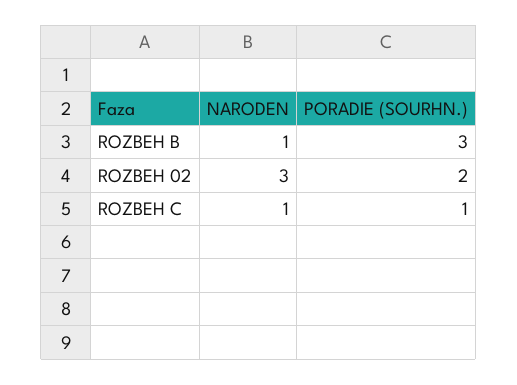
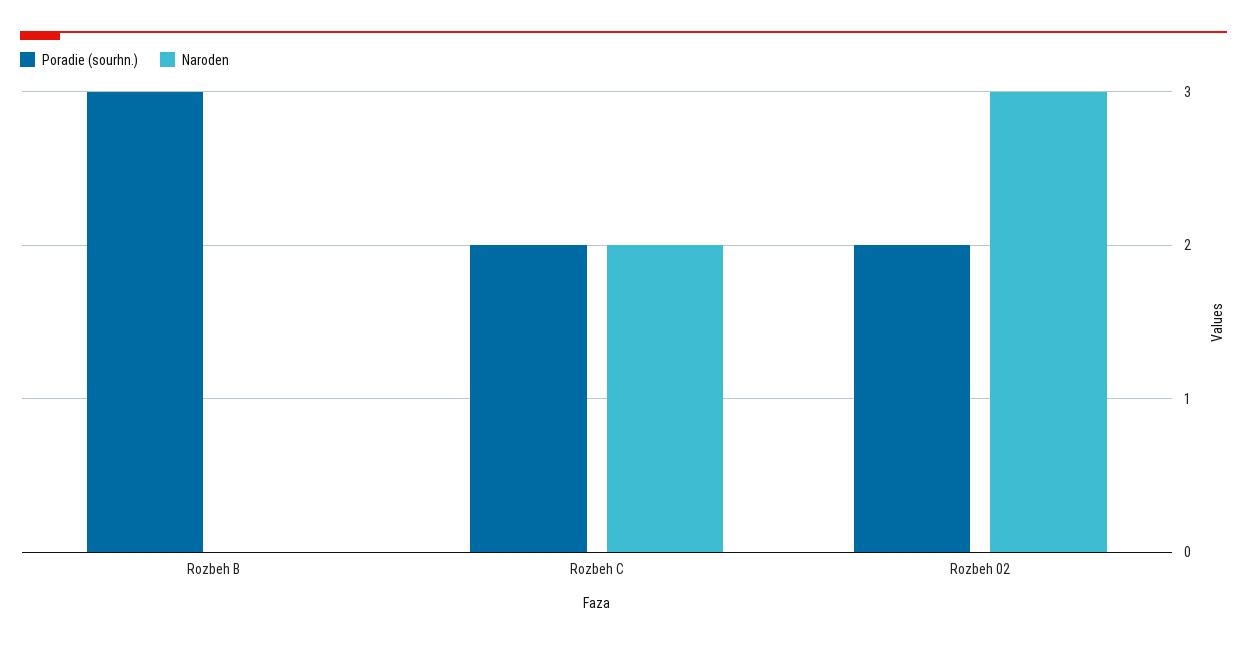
NARODEN, ROZBEH B: 1 -> 0
NARODEN, ROZBEH C: 1 -> 2
PORADIE (SOURHN.), ROZBEH C: 1 -> 2

